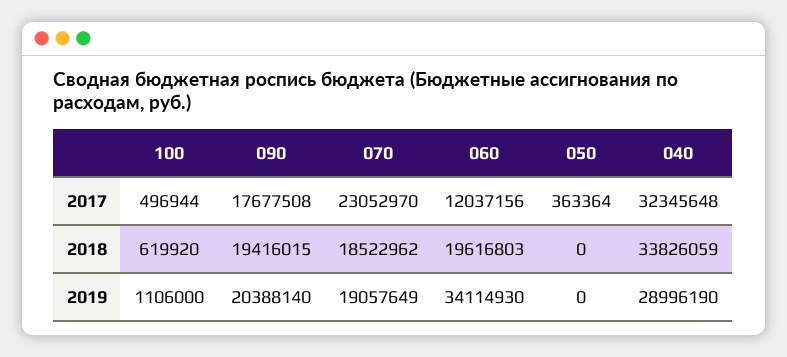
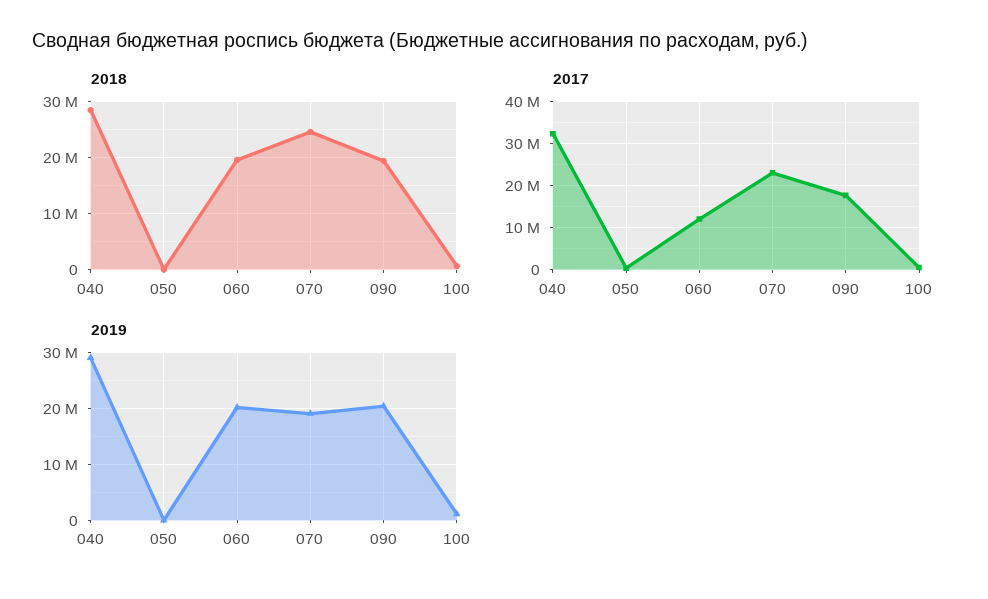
2018, 070: 18522962 -> 24000000
2018, 040: 33826059 -> 28000000
2019, 060: 34114930 -> 20000000

